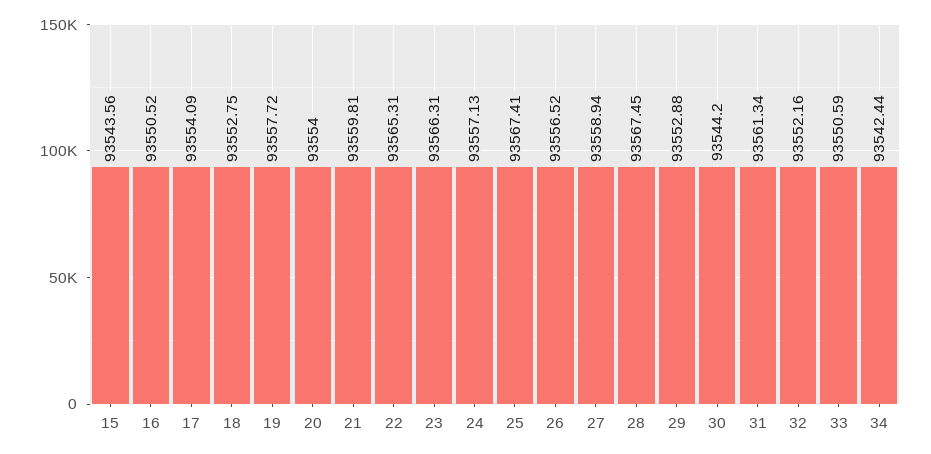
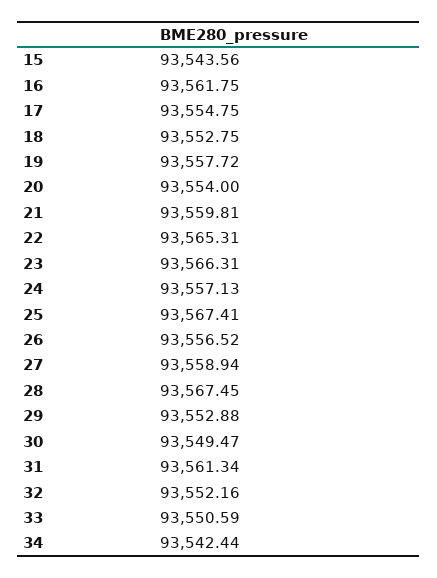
16: 93550.52 -> 93561.75
17: 93554.09 -> 93554.75
30: 93544.2 -> 93549.47

